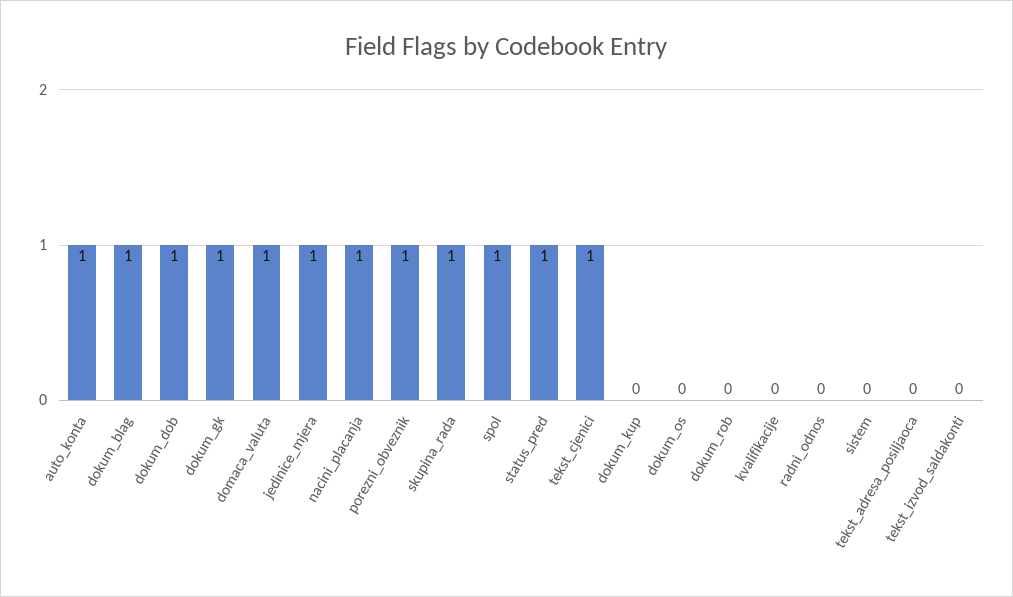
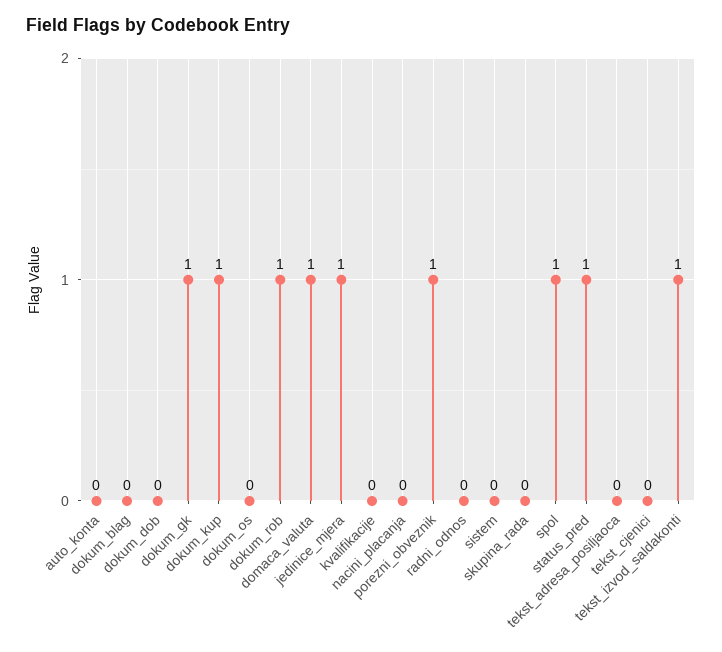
auto_konta: 1 -> 0
dokum_blag: 1 -> 0
dokum_dob: 1 -> 0
nacini_placanja: 1 -> 0
skupina_rada: 1 -> 0
tekst_cjenici: 1 -> 0
dokum_kup: 0 -> 1
dokum_rob: 0 -> 1
tekst_izvod_saldakonti: 0 -> 1

